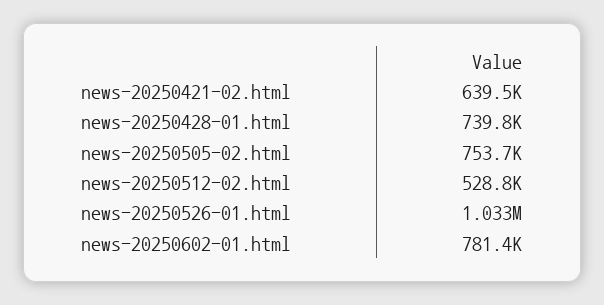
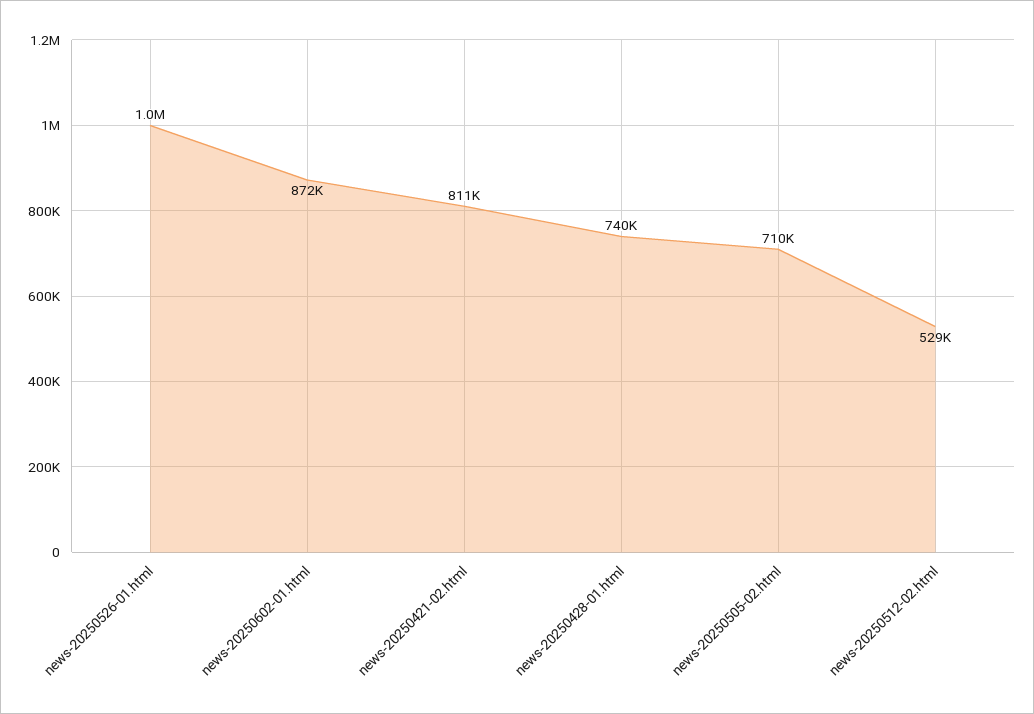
news-20250421-02.html: 639500 -> 811000
news-20250505-02.html: 753700 -> 710000
news-20250602-01.html: 781400 -> 872000

